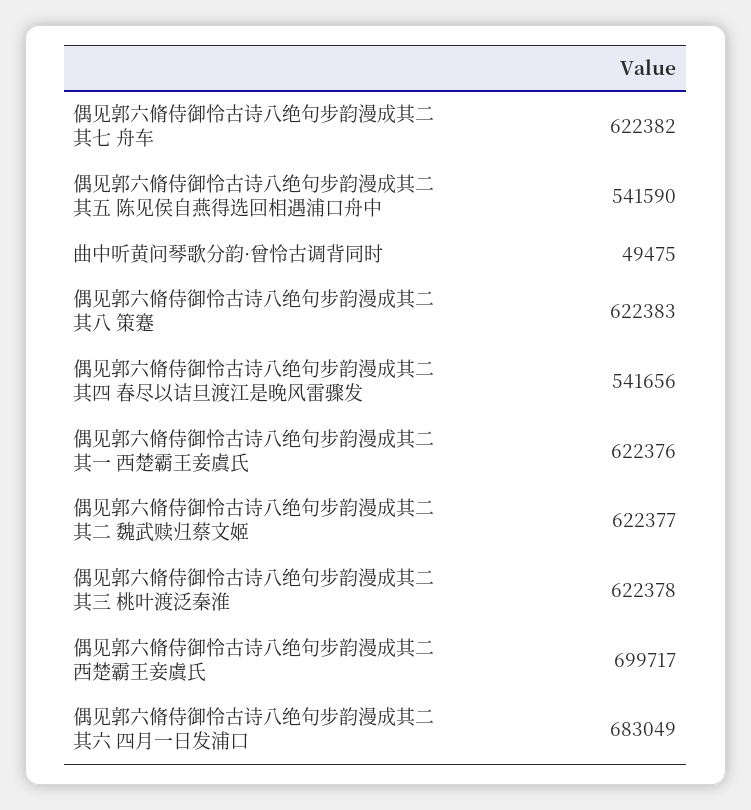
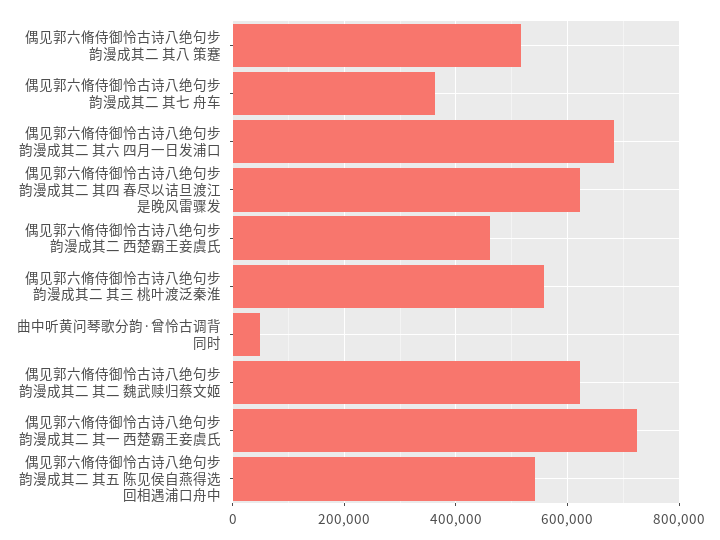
偶见郭六脩侍御怜古诗八绝句步韵漫成其二 其七 舟车: 622382 -> 360000
偶见郭六脩侍御怜古诗八绝句步韵漫成其二 其八 策蹇: 622383 -> 520000
偶见郭六脩侍御怜古诗八绝句步韵漫成其二 其四 春尽以诘旦渡江是晚风雷骤发: 541656 -> 620000
偶见郭六脩侍御怜古诗八绝句步韵漫成其二 其一 西楚霸王妾虞氏: 622376 -> 720000
偶见郭六脩侍御怜古诗八绝句步韵漫成其二 其三 桃叶渡泛秦淮: 622378 -> 560000
偶见郭六脩侍御怜古诗八绝句步韵漫成其二 西楚霸王妾虞氏: 699717 -> 460000

